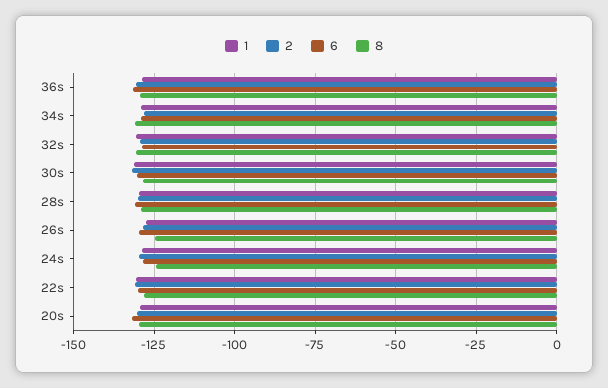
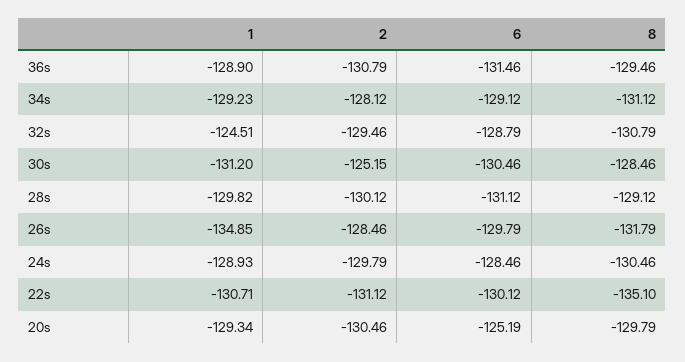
1, 32s: -130 -> -124.51
2, 30s: -132.5 -> -125.15
1, 26s: -127.5 -> -134.85
8, 26s: -125 -> -131.79
8, 24s: -125 -> -130.46
8, 22s: -127.5 -> -135.1
6, 20s: -132.5 -> -125.19

